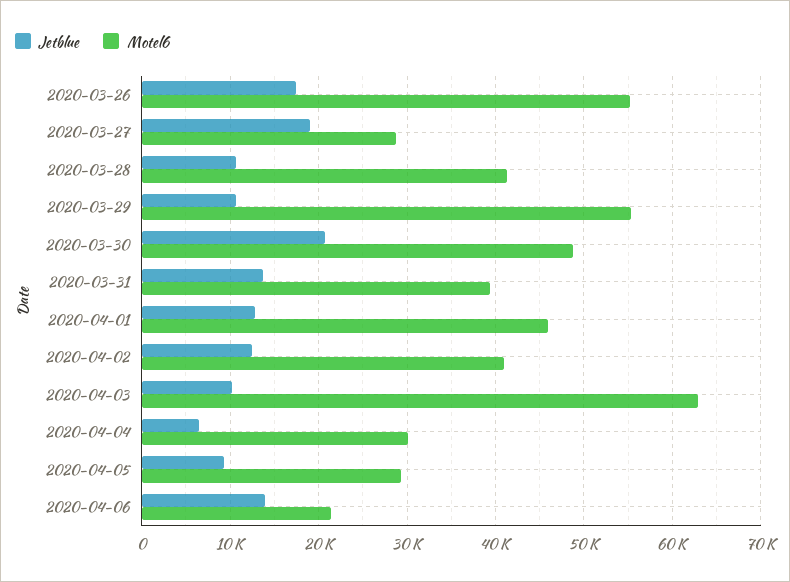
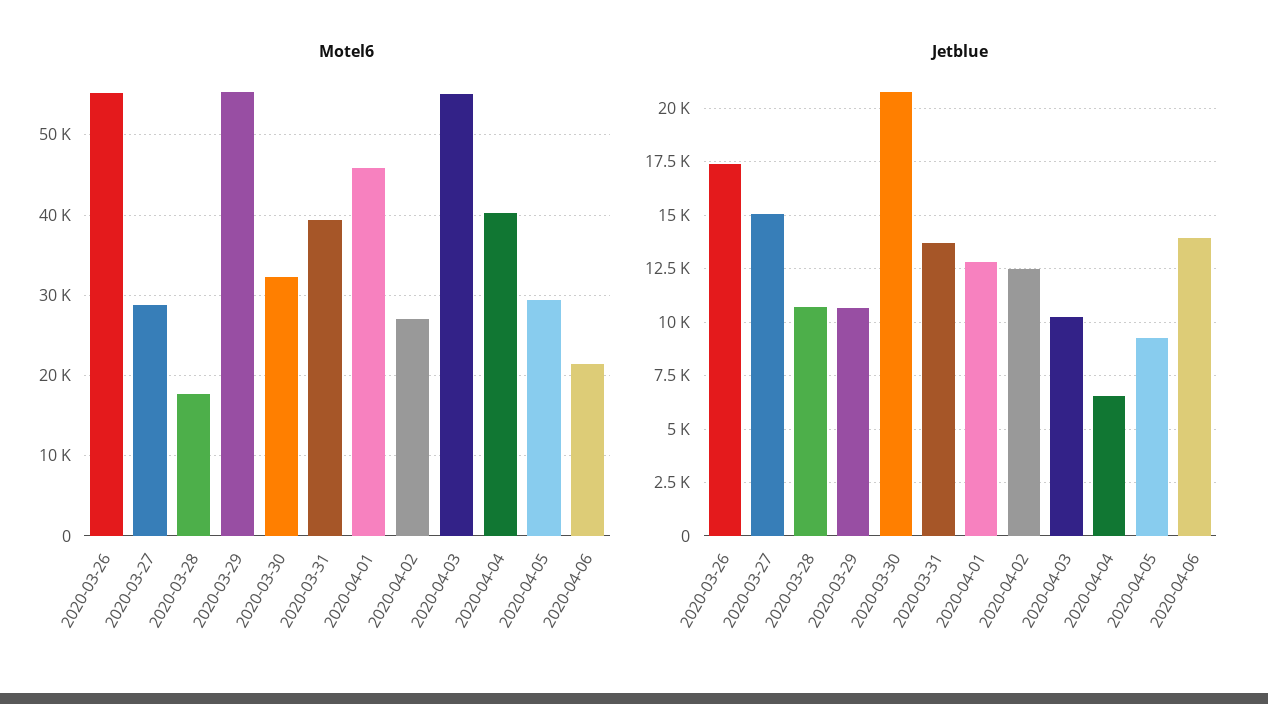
Jetblue, 2020-03-27: 19000 -> 15000
Motel6, 2020-03-28: 41000 -> 18000
Motel6, 2020-03-30: 49000 -> 32000
Motel6, 2020-04-02: 41000 -> 27000
Motel6, 2020-04-03: 63000 -> 55000
Motel6, 2020-04-04: 30000 -> 40000

